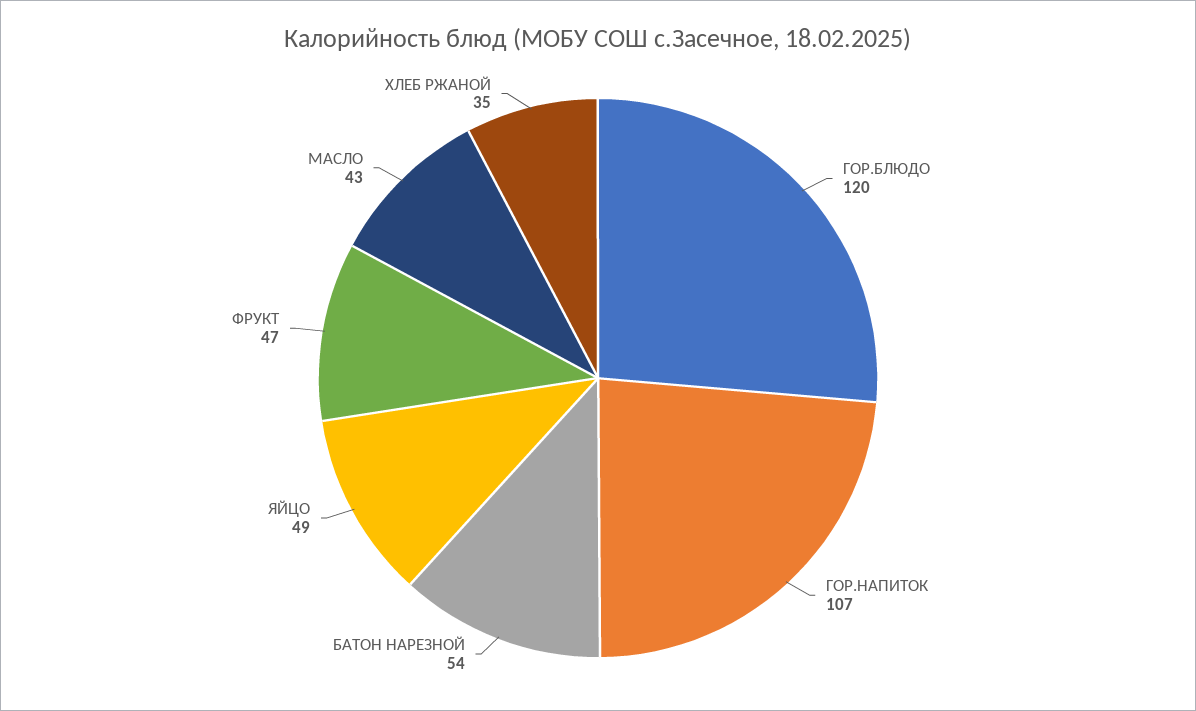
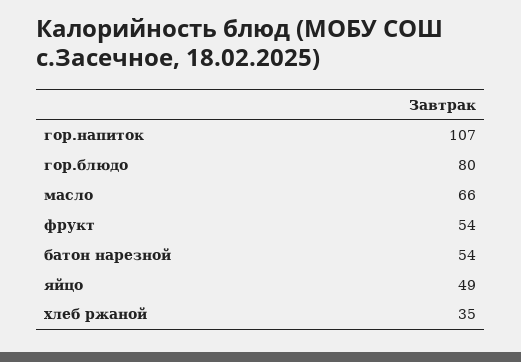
ГОР.БЛЮДО: 120 -> 80
ФРУКТ: 47 -> 54
МАСЛО: 43 -> 66

